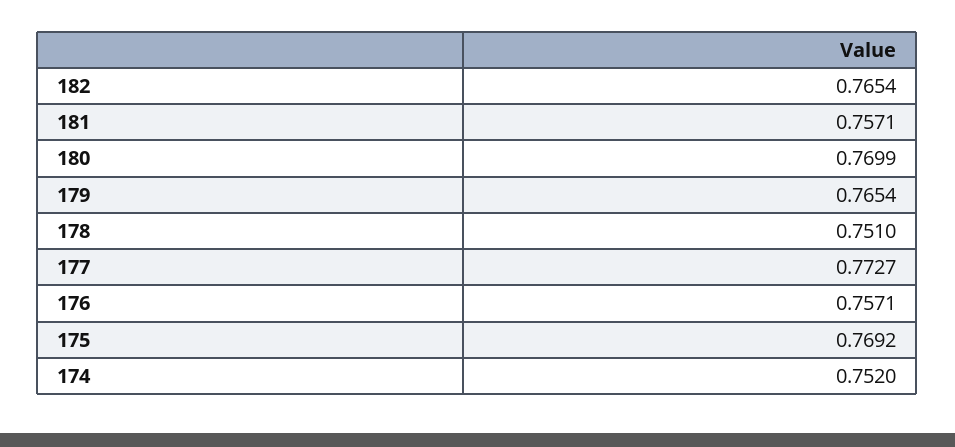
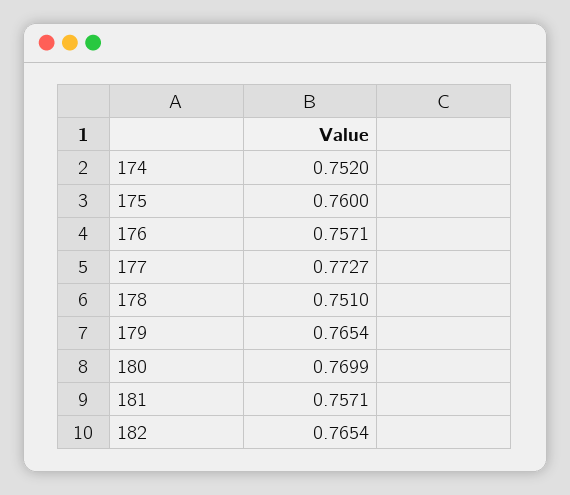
175: 0.7692 -> 0.76

